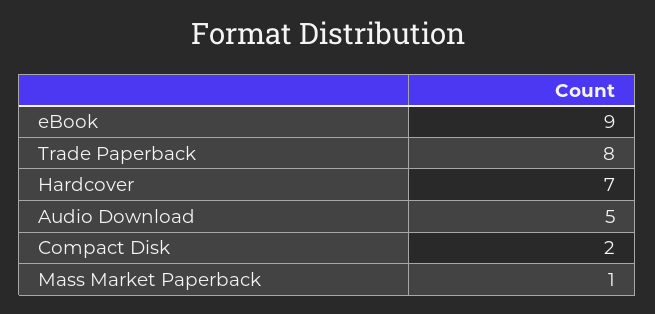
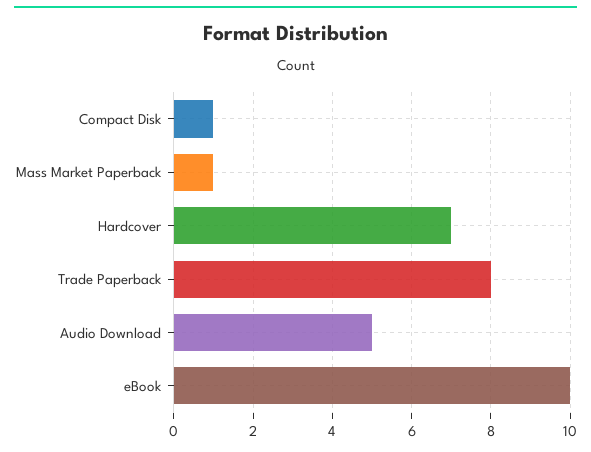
eBook: 9 -> 10
Compact Disk: 2 -> 1

